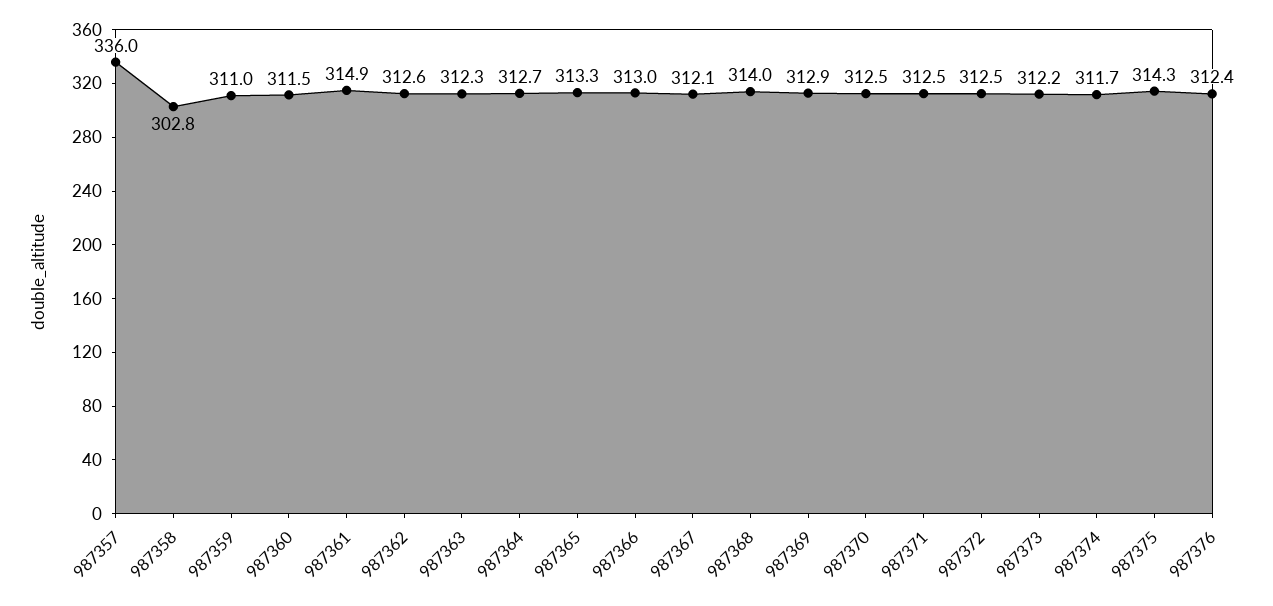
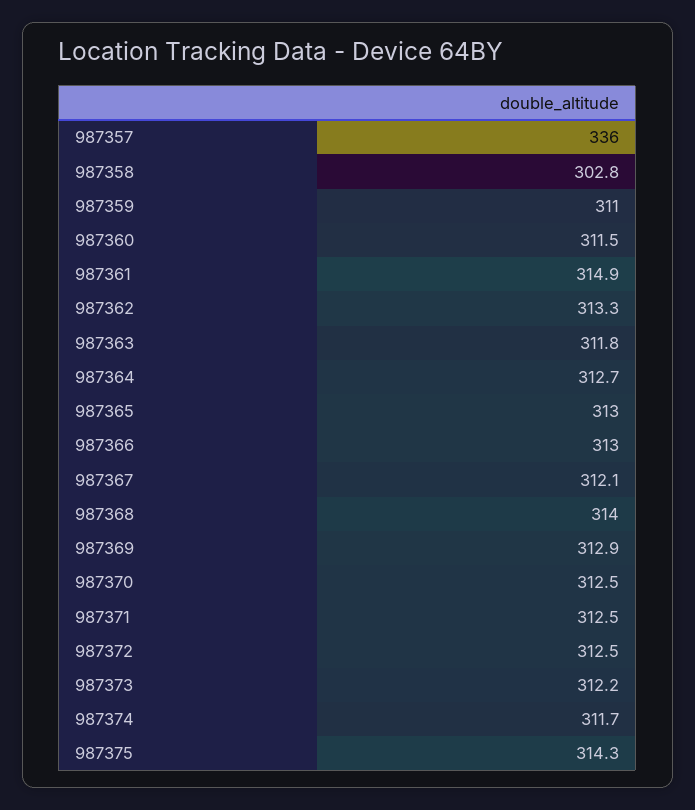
987362: 312.6 -> 313.3
987363: 312.3 -> 311.8
987365: 313.3 -> 313
987376: 312.4 -> none

